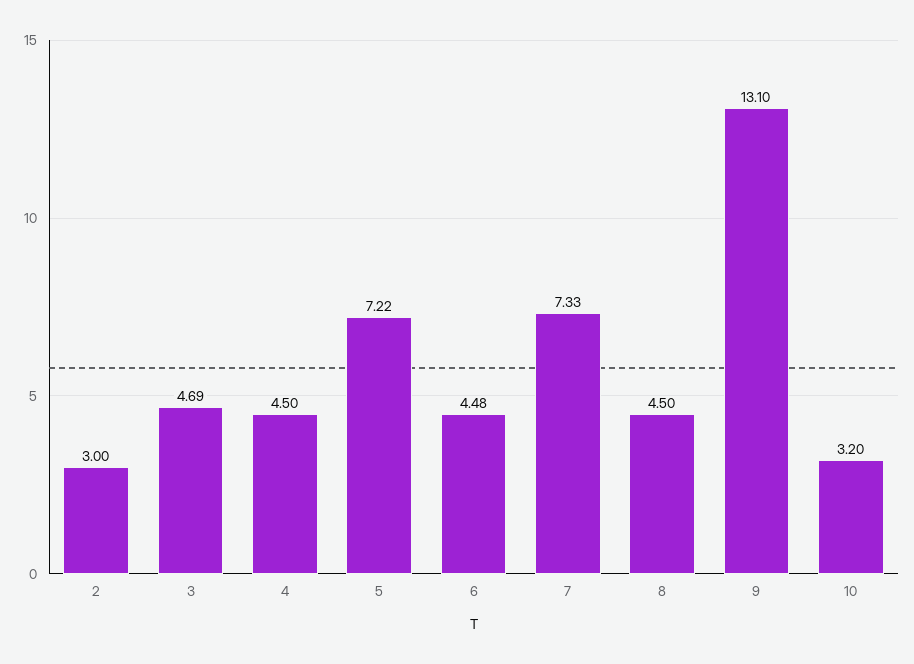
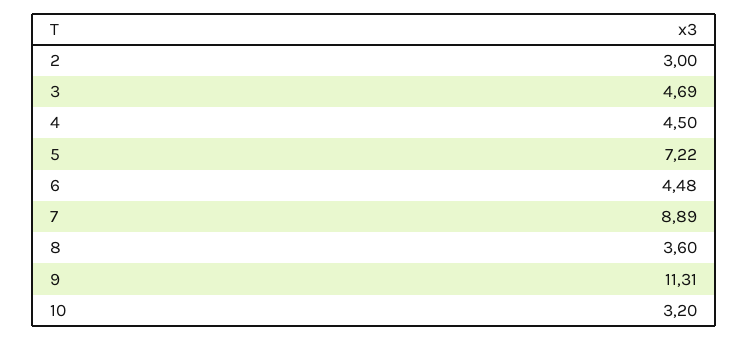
7: 7.33 -> 8.89
8: 4.5 -> 3.6
9: 13.1 -> 11.31

